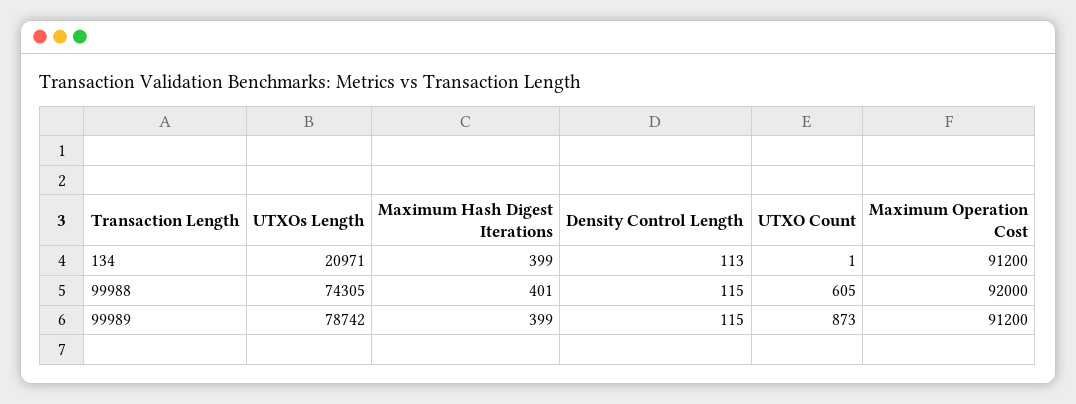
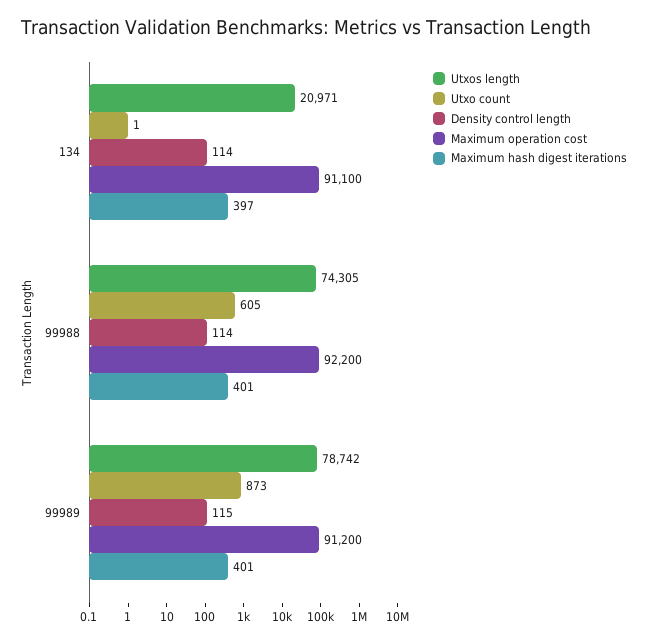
Maximum Hash Digest Iterations, 134: 399 -> 397
Density Control Length, 134: 113 -> 114
Maximum Operation Cost, 134: 91200 -> 91100
Density Control Length, 99988: 115 -> 114
Maximum Operation Cost, 99988: 92000 -> 92200
Maximum Hash Digest Iterations, 99989: 399 -> 401

